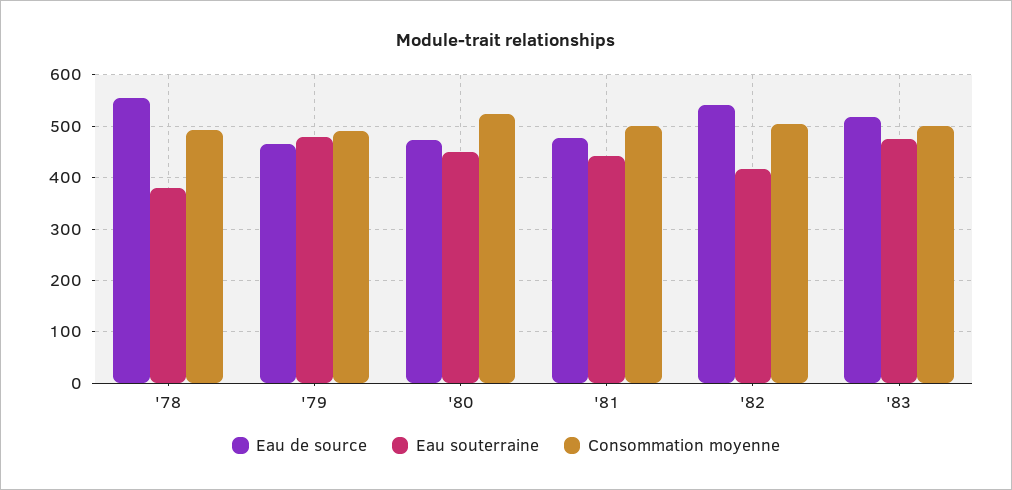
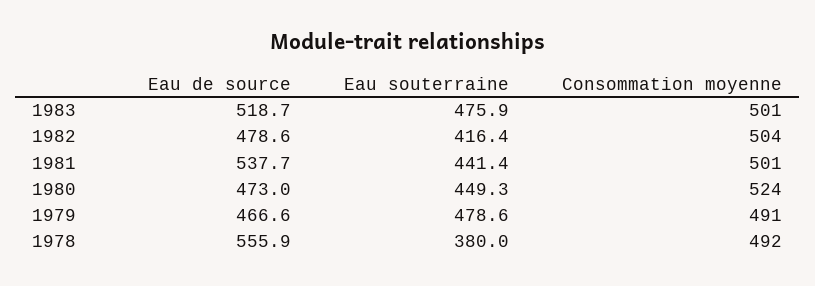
Eau de source, '81: 480 -> 537.7
Eau de source, '82: 540 -> 478.6

